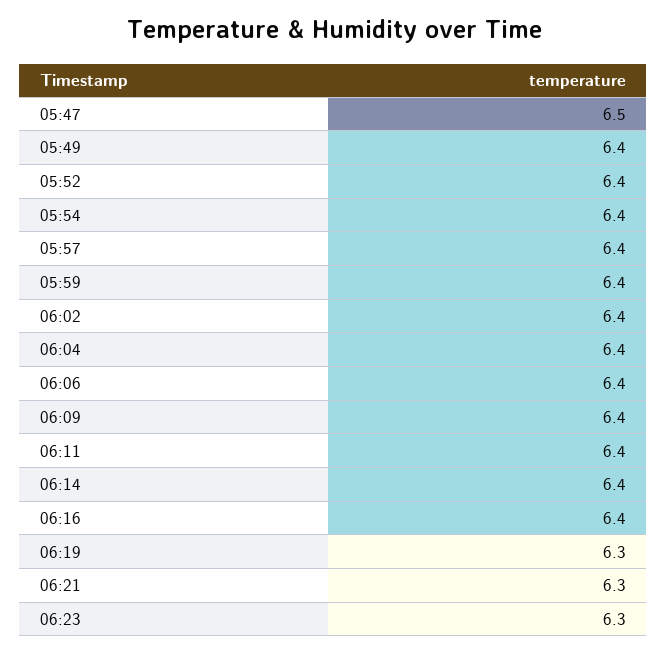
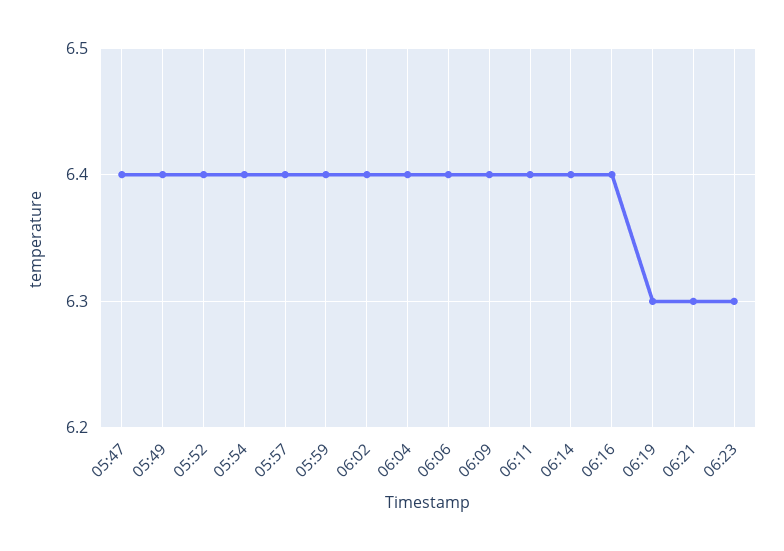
05:47: 6.5 -> 6.4

